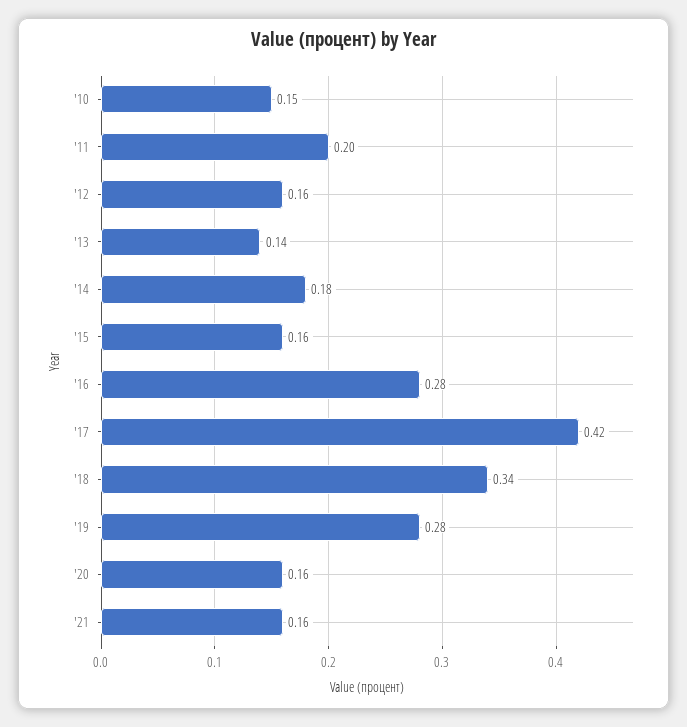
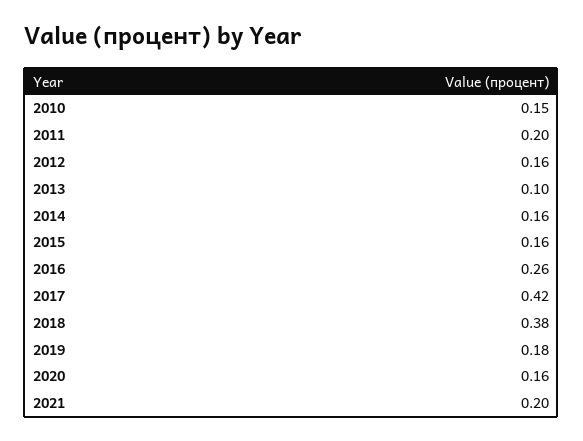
'13: 0.14 -> 0.1
'14: 0.18 -> 0.16
'16: 0.28 -> 0.26
'18: 0.34 -> 0.38
'19: 0.28 -> 0.18
'21: 0.16 -> 0.2

